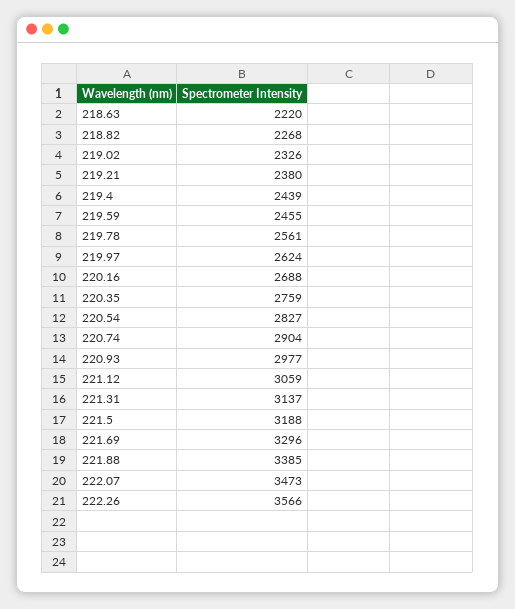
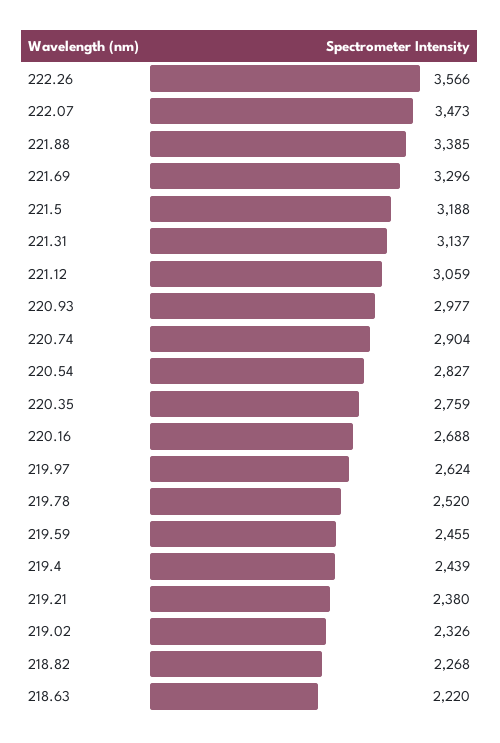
219.78: 2561 -> 2520

